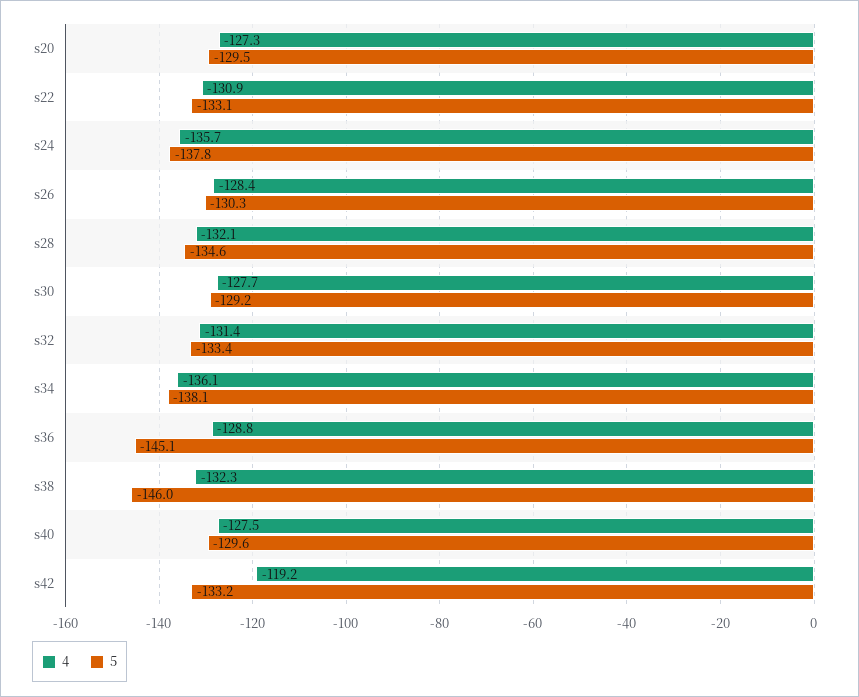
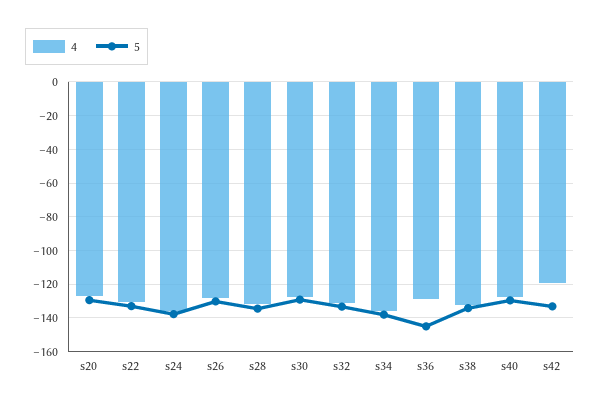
5, s38: -146 -> -135

